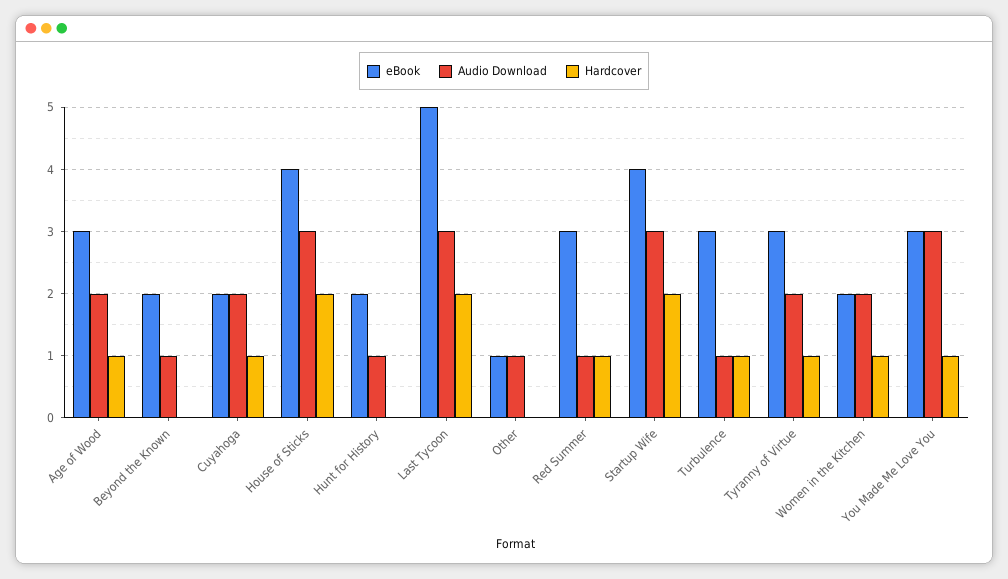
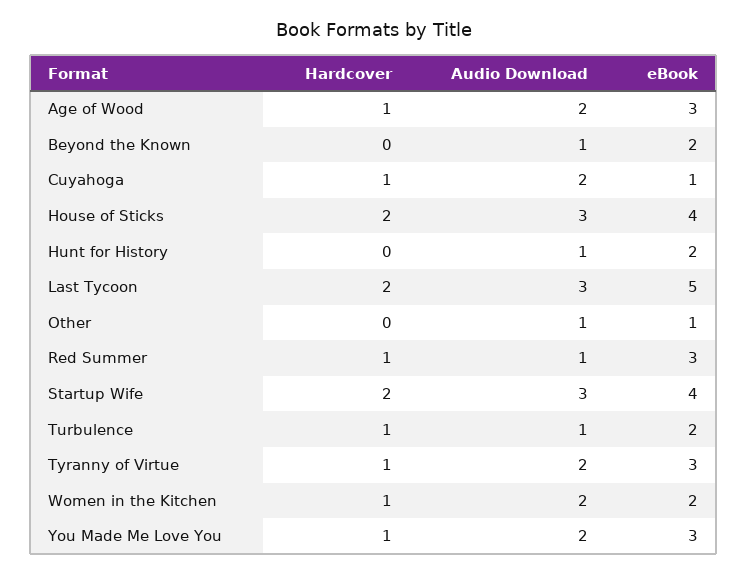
eBook, Cuyahoga: 2 -> 1
eBook, Turbulence: 3 -> 2
Audio Download, You Made Me Love You: 3 -> 2

